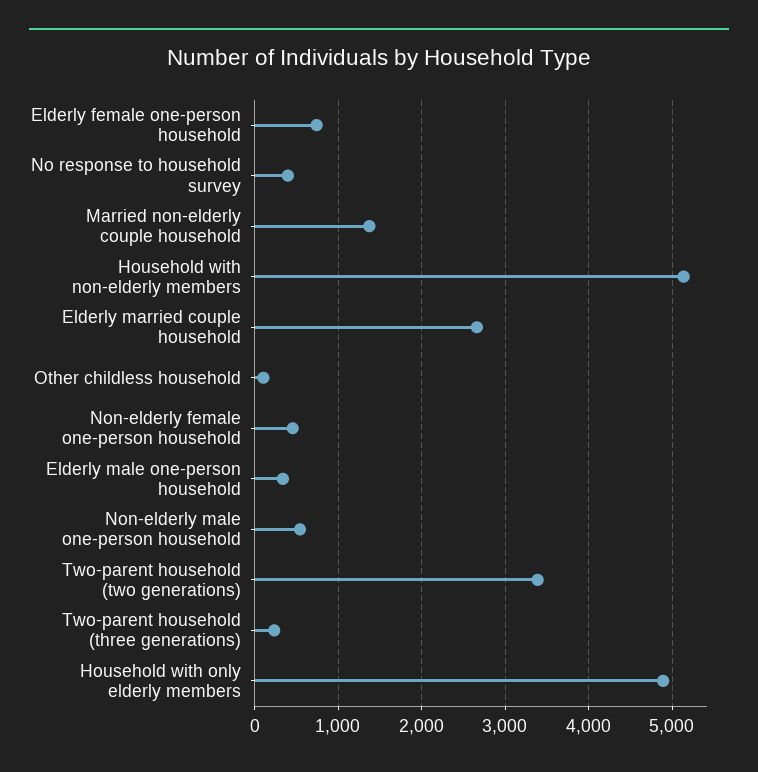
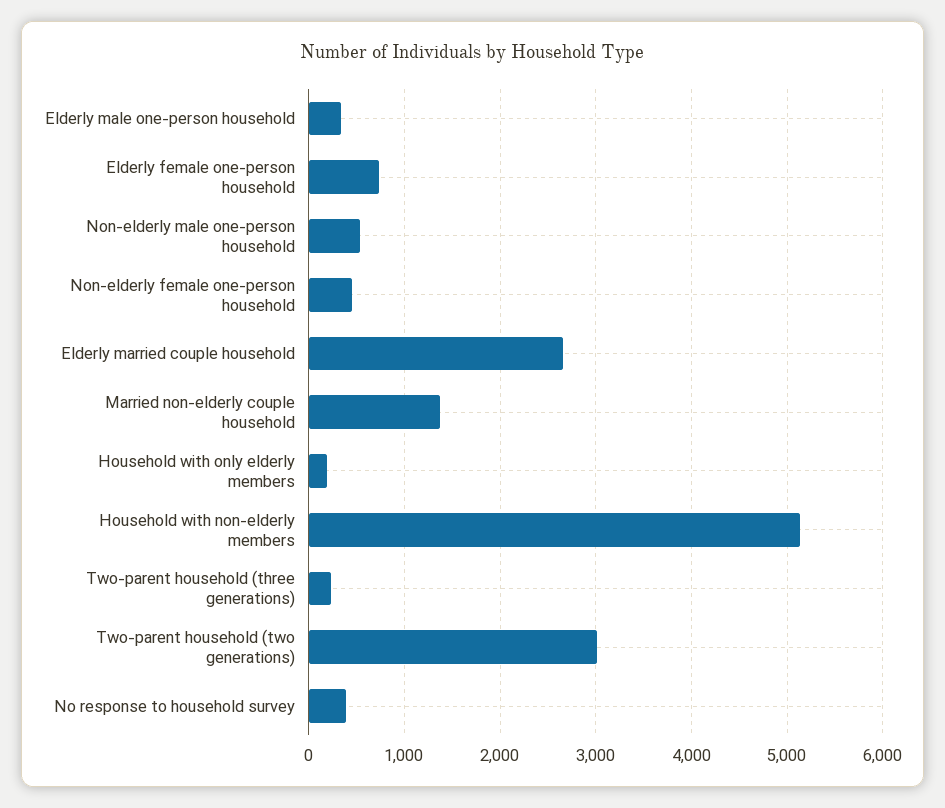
Other childless household: 100 -> none
Two-parent household (two generations): 3400 -> 3000
Household with only elderly members: 4900 -> 200

